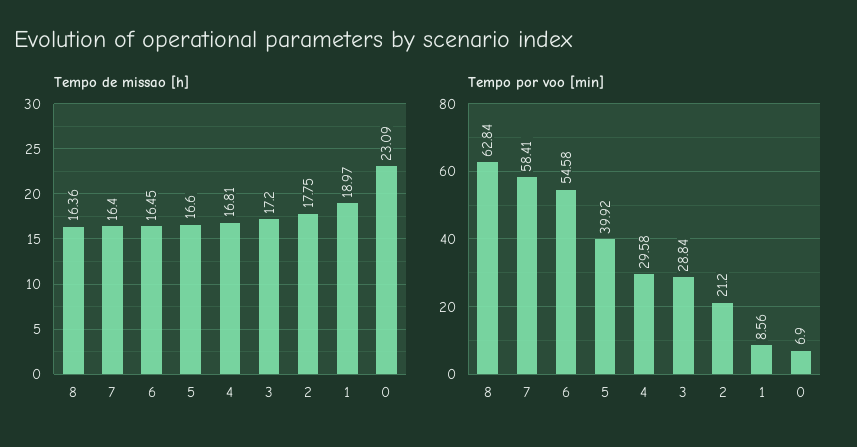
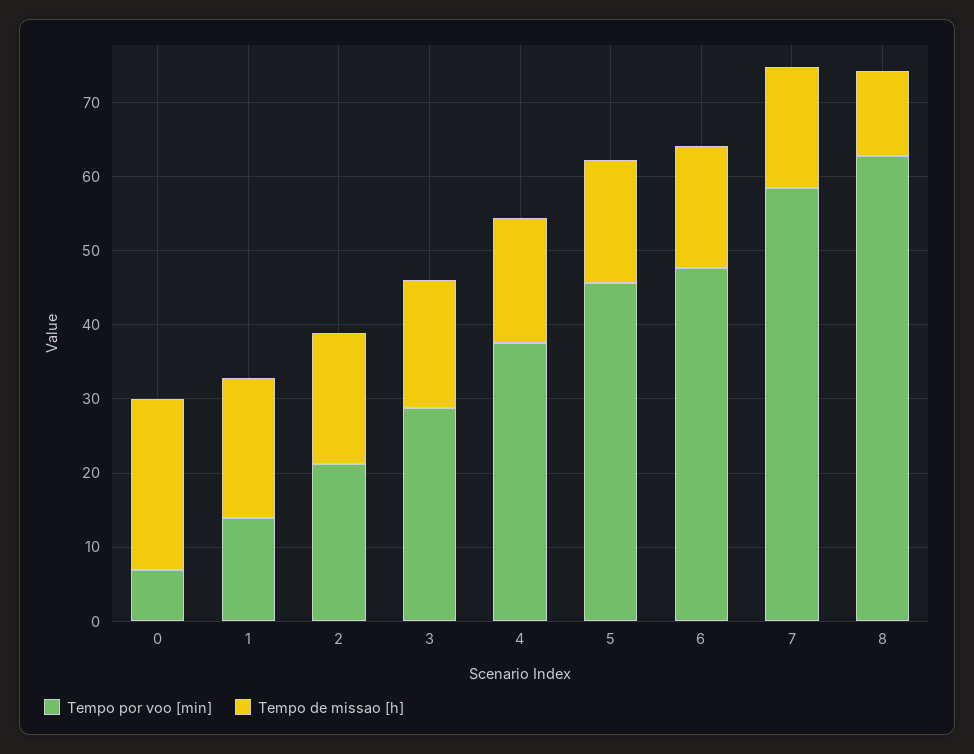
Tempo de missao [h], 8: 16.36 -> 12
Tempo por voo [min], 6: 54.58 -> 48
Tempo por voo [min], 5: 39.92 -> 46
Tempo por voo [min], 4: 29.58 -> 38
Tempo por voo [min], 1: 8.56 -> 14

